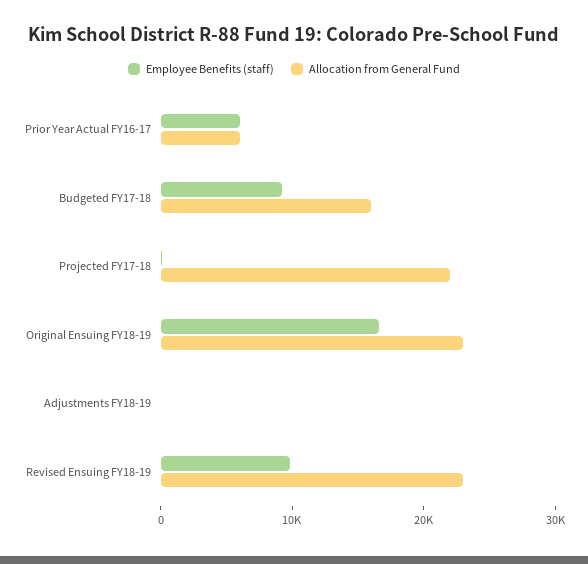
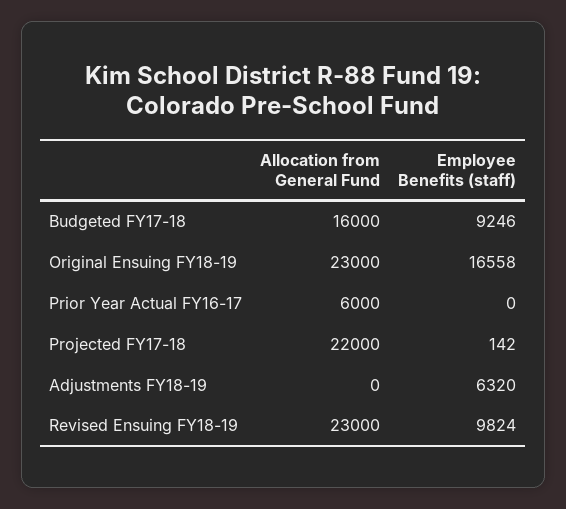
Employee Benefits (staff), Prior Year Actual FY16-17: 6000 -> 0
Employee Benefits (staff), Adjustments FY18-19: 0 -> 6320

